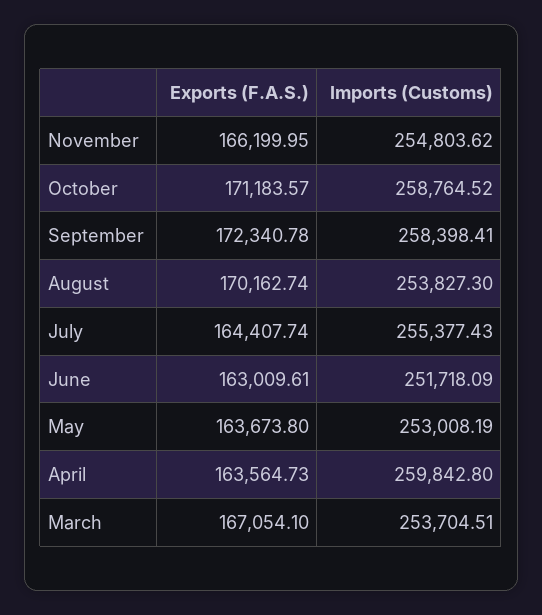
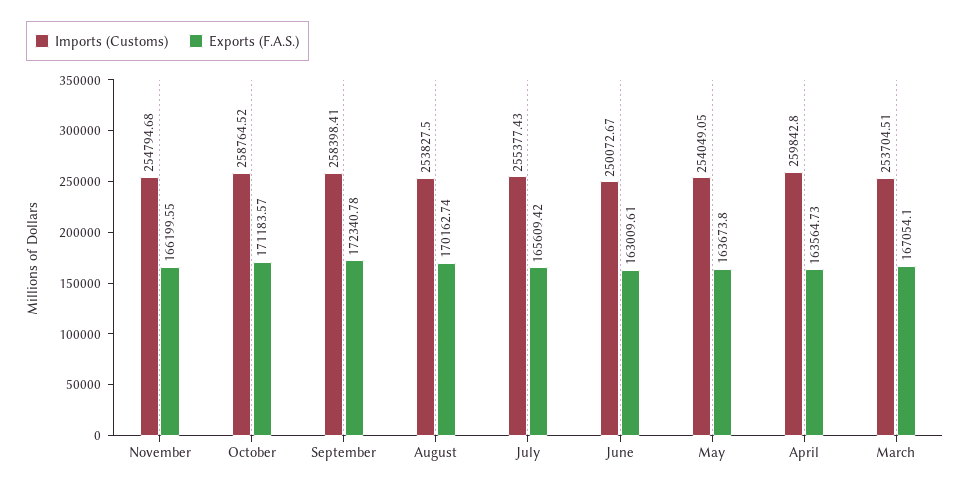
Exports (F.A.S.), November: 166199.95 -> 166199.55
Imports (Customs), November: 254803.62 -> 254794.68
Imports (Customs), August: 253827.3 -> 253827.5
Exports (F.A.S.), July: 164407.74 -> 165609.42
Imports (Customs), June: 251718.09 -> 250072.67
Imports (Customs), May: 253008.19 -> 254049.05

